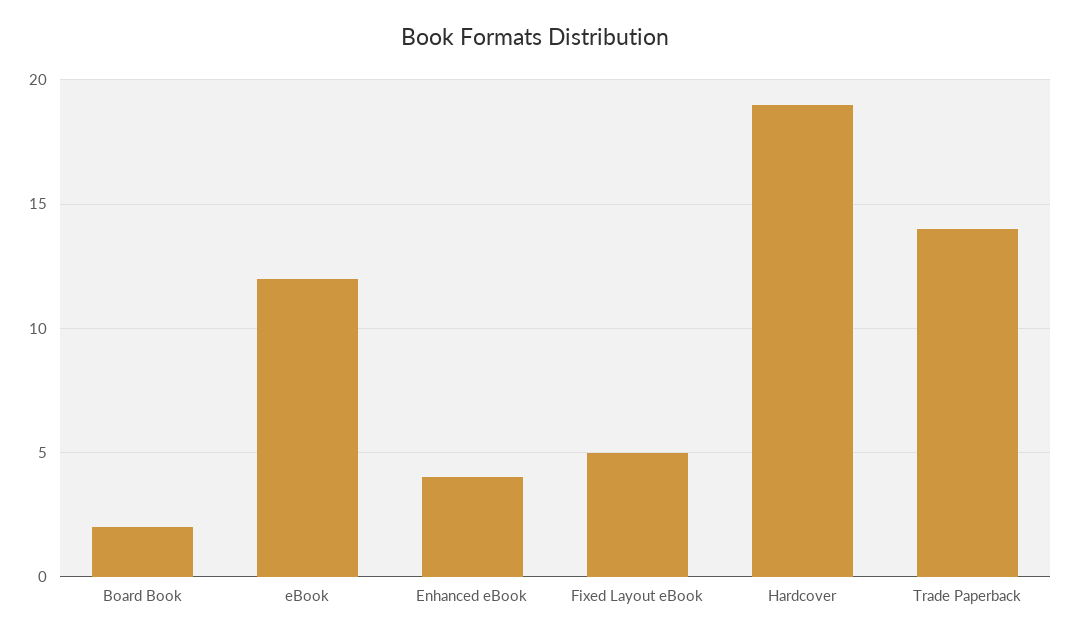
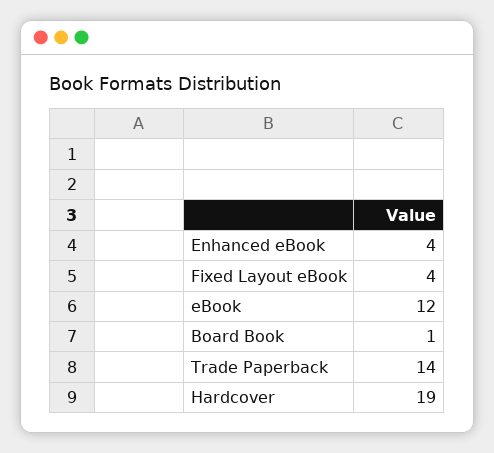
Board Book: 2 -> 1
Fixed Layout eBook: 5 -> 4

